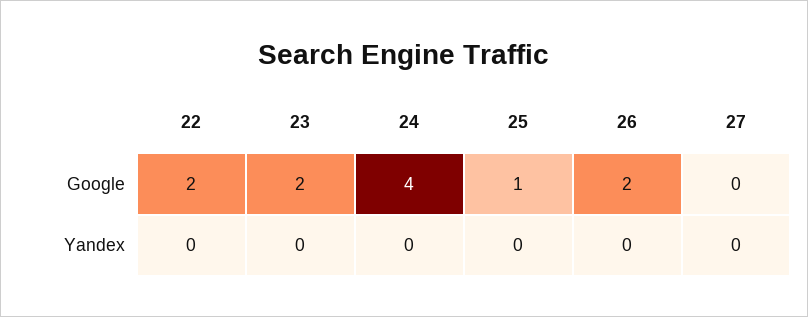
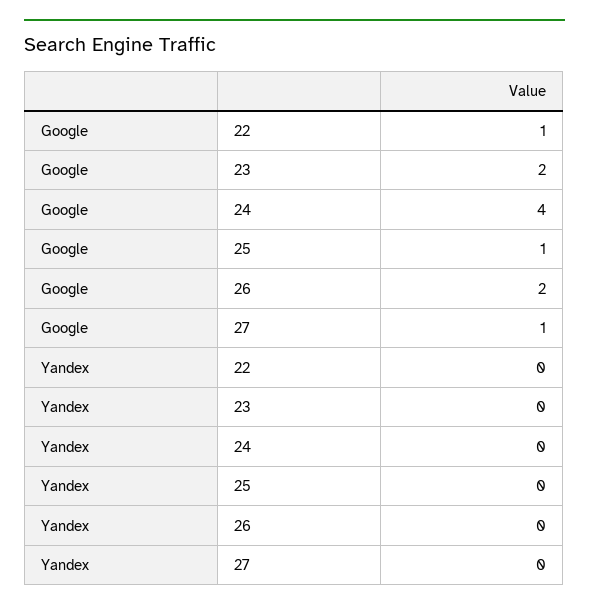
22, Google: 2 -> 1
27, Google: 0 -> 1

